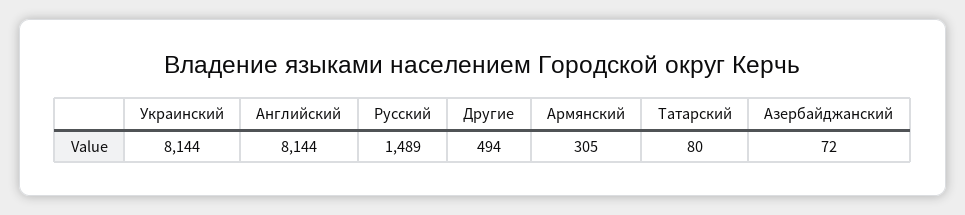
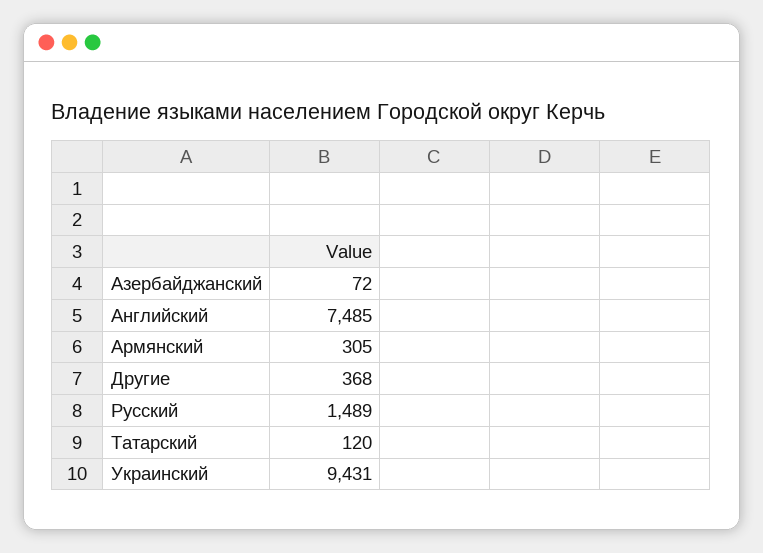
Украинский: 8144 -> 9431
Английский: 8144 -> 7485
Другие: 494 -> 368
Татарский: 80 -> 120

